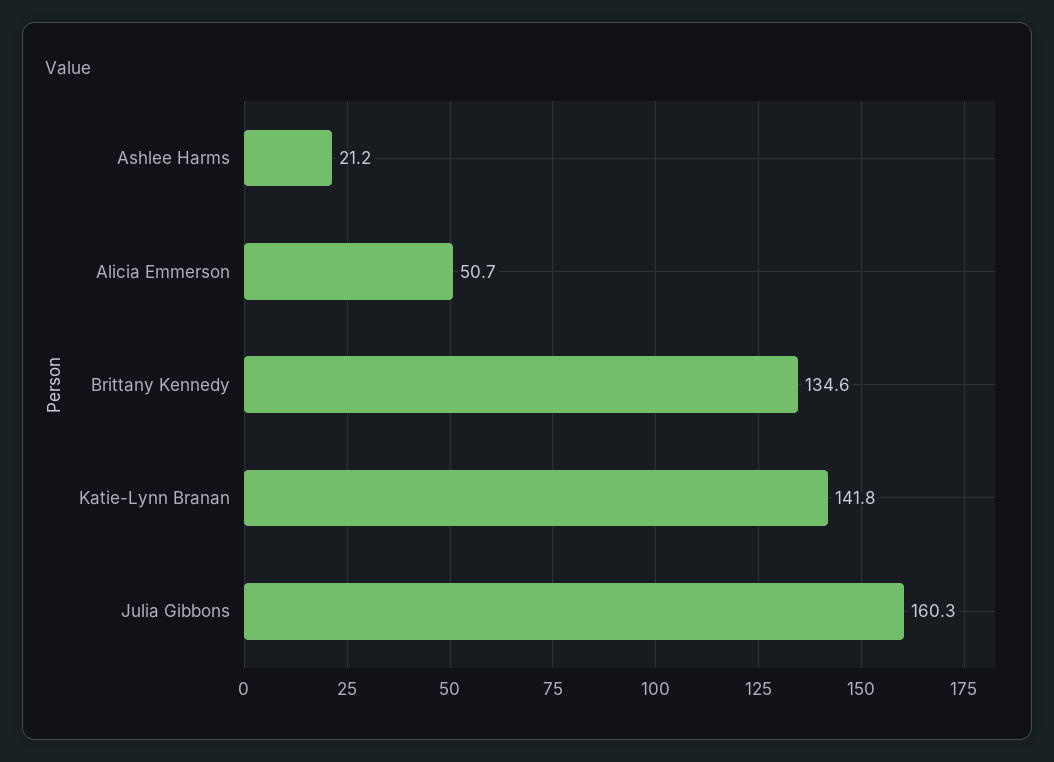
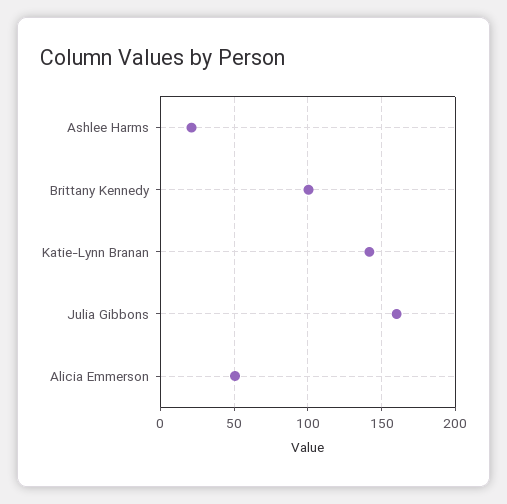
Brittany Kennedy: 134.6 -> 100

